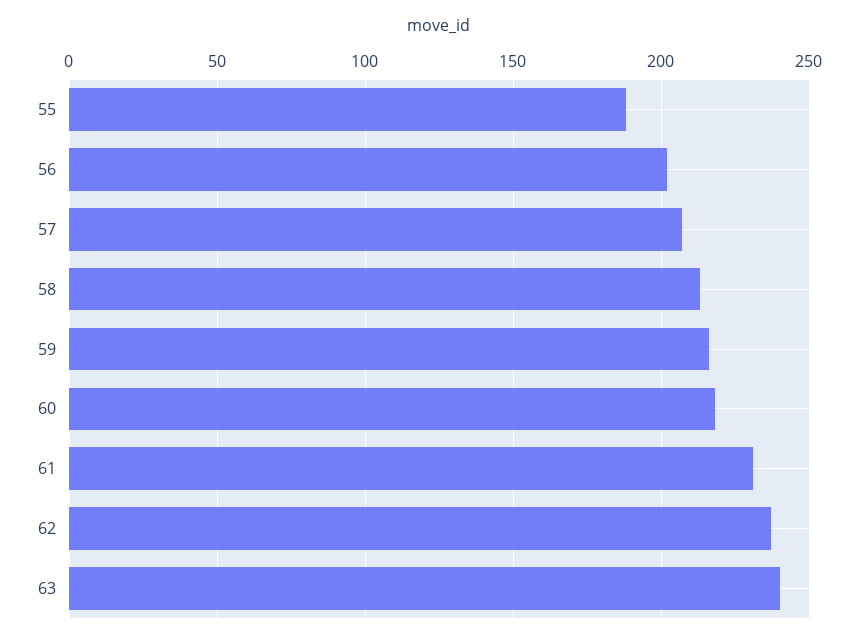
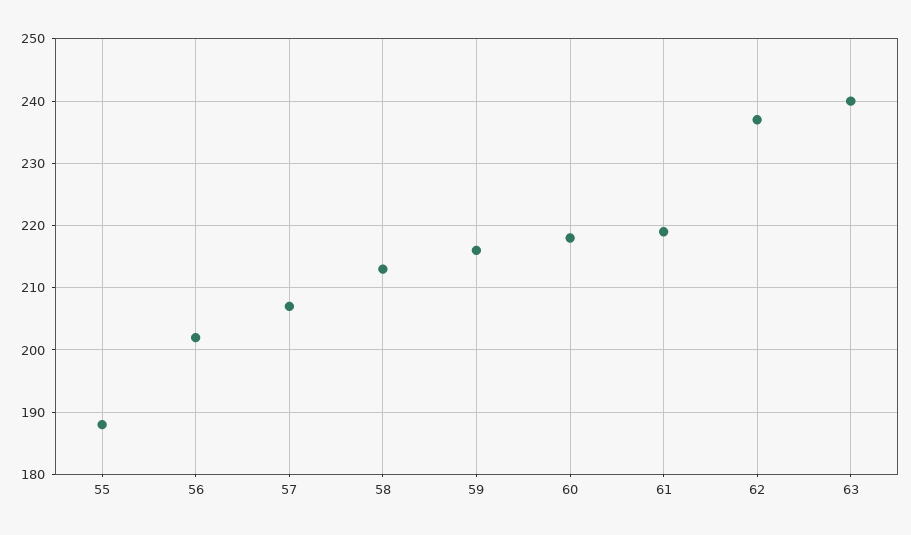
61: 230 -> 219

